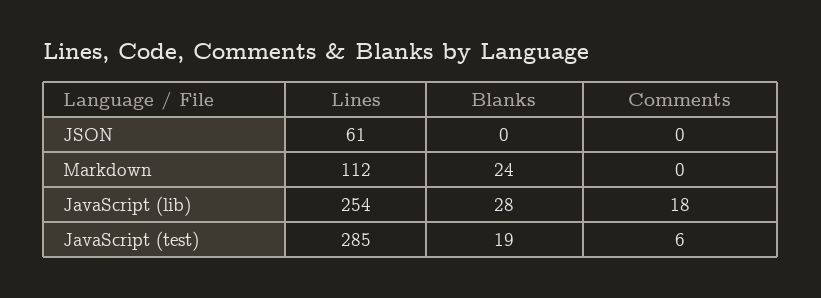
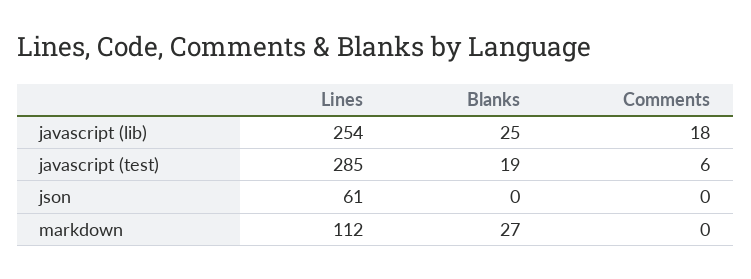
Blanks, Markdown: 24 -> 27
Blanks, JavaScript (lib): 28 -> 25

